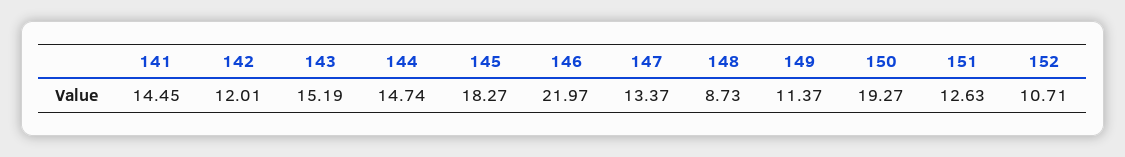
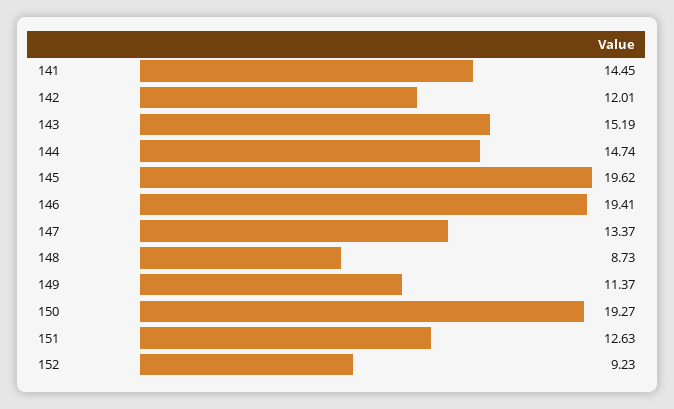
145: 18.27 -> 19.62
146: 21.97 -> 19.41
152: 10.71 -> 9.23

